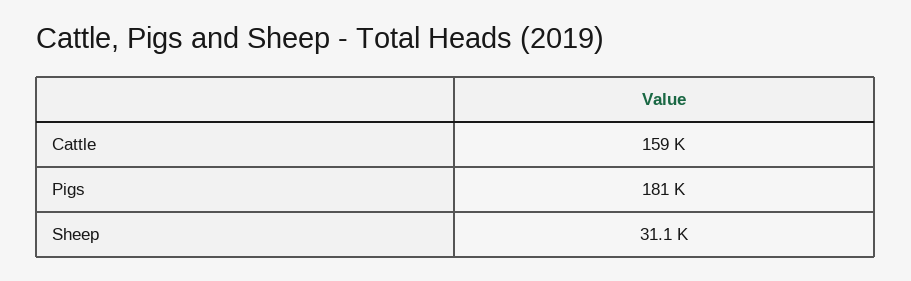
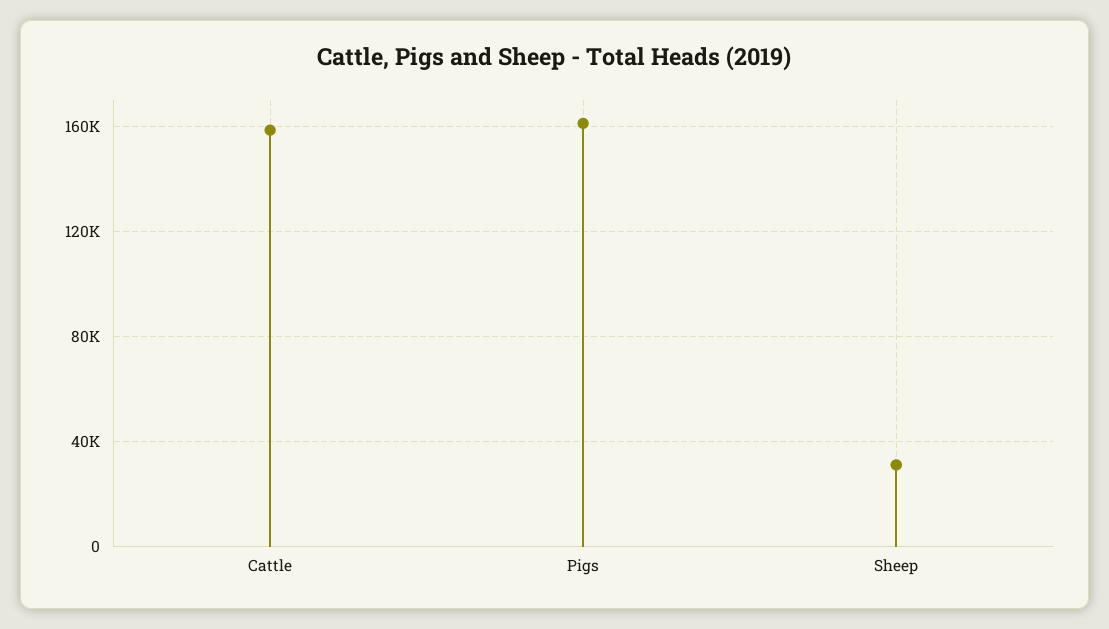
Pigs: 181000 -> 160000

